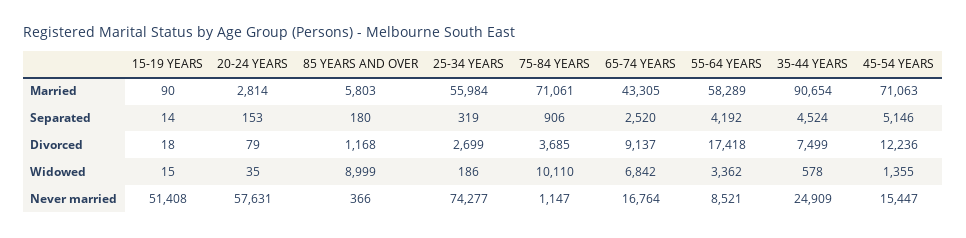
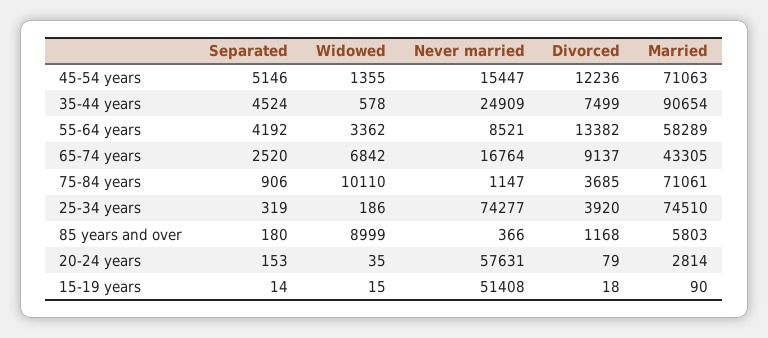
25-34 YEARS, Married: 55984 -> 74510
25-34 YEARS, Divorced: 2699 -> 3920
55-64 YEARS, Divorced: 17418 -> 13382

